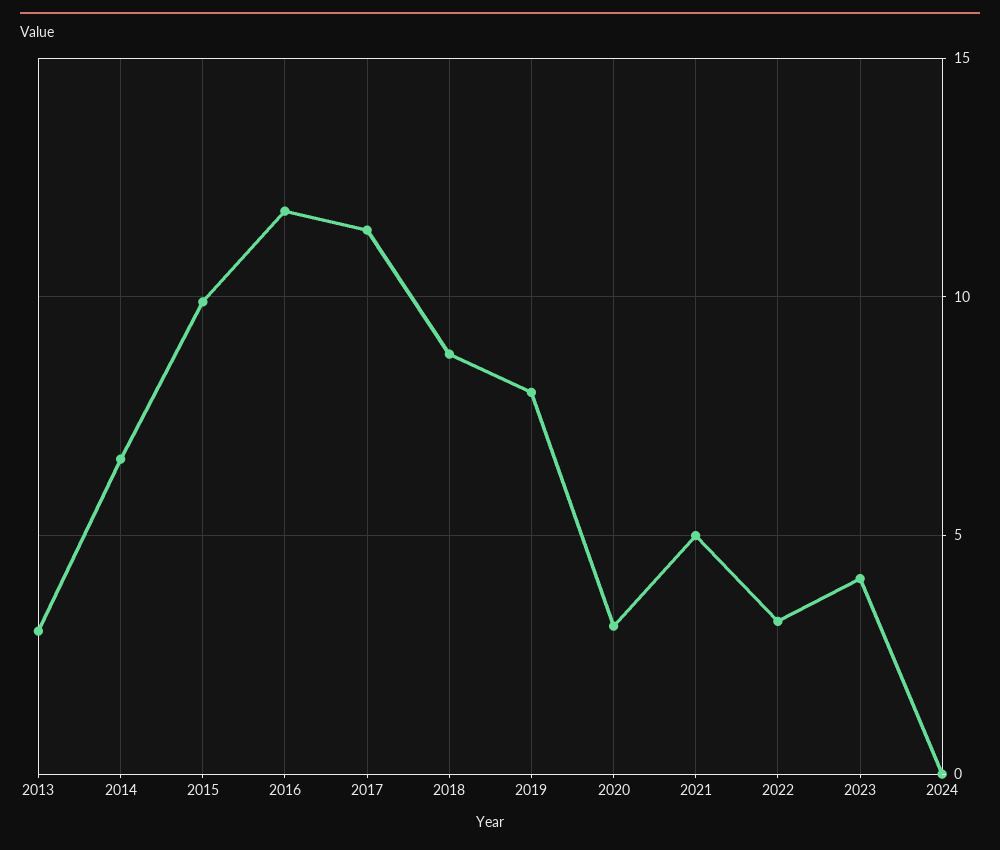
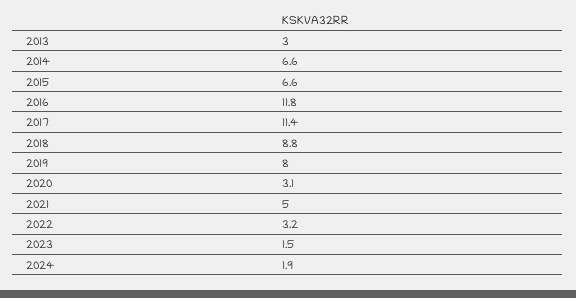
2015: 10 -> 6.6
2023: 4 -> 1.5
2024: 0 -> 1.9

